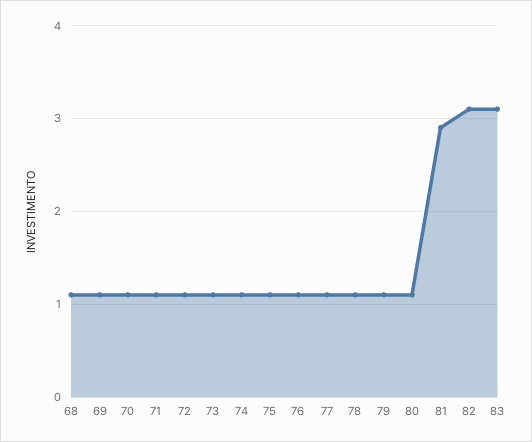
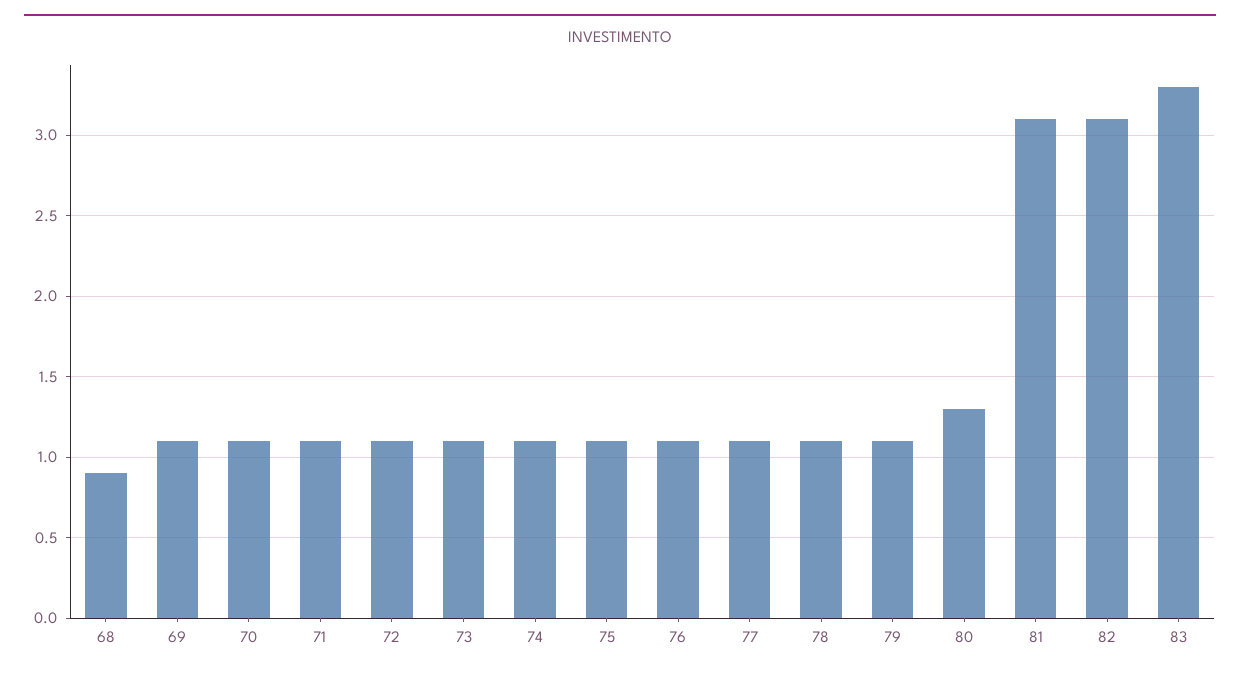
68: 1.1 -> 0.9
80: 1.1 -> 1.3
81: 2.9 -> 3.1
83: 3.1 -> 3.3

